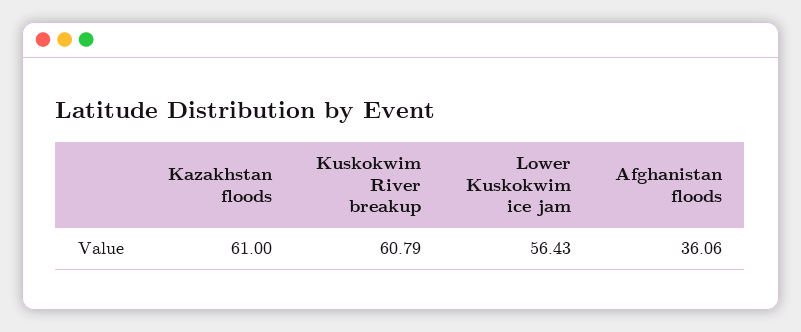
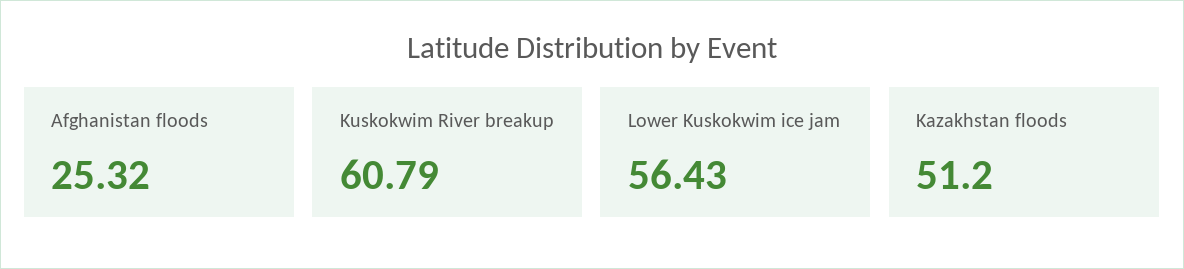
Kazakhstan floods: 61 -> 51.2
Afghanistan floods: 36.06 -> 25.32

